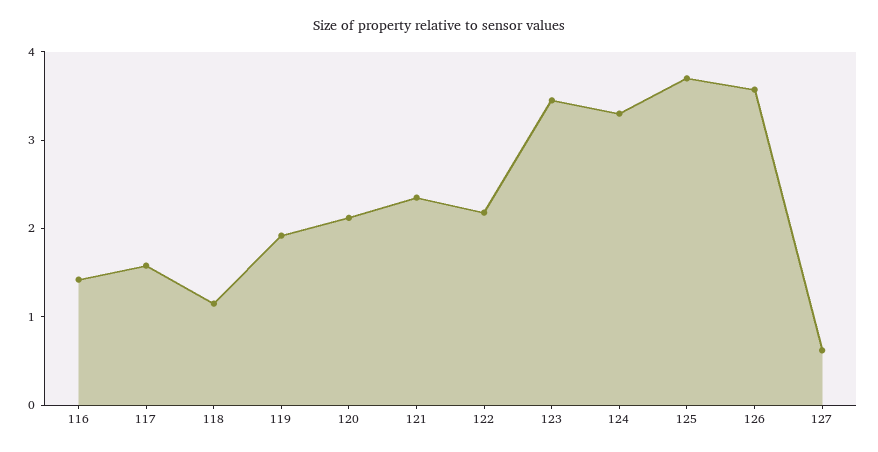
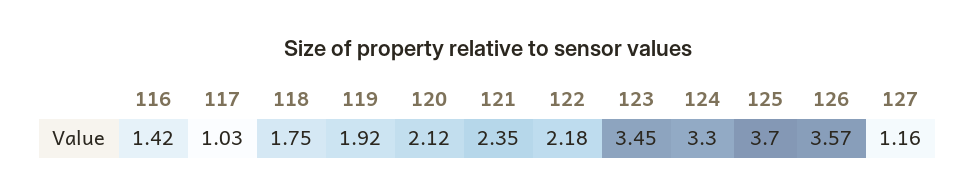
117: 1.6 -> 1.03
118: 1.2 -> 1.75
127: 0.6 -> 1.16

